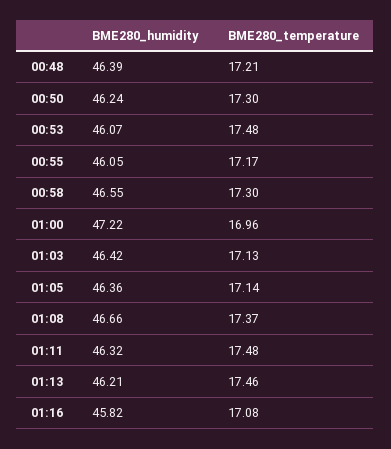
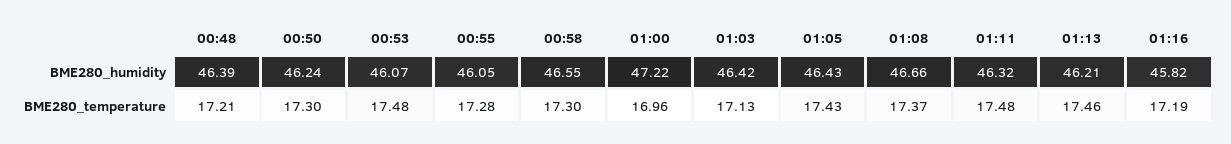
BME280_temperature, 00:55: 17.17 -> 17.28
BME280_humidity, 01:05: 46.36 -> 46.43
BME280_temperature, 01:05: 17.14 -> 17.43
BME280_temperature, 01:16: 17.08 -> 17.19

